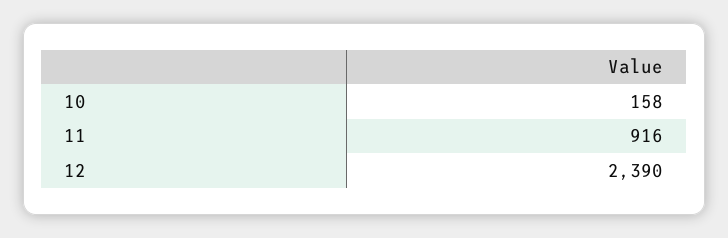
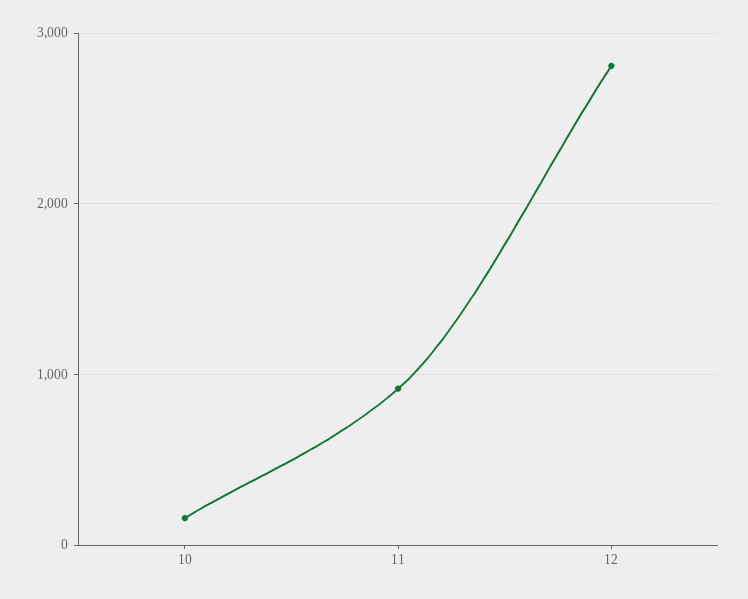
12: 2390 -> 2800

